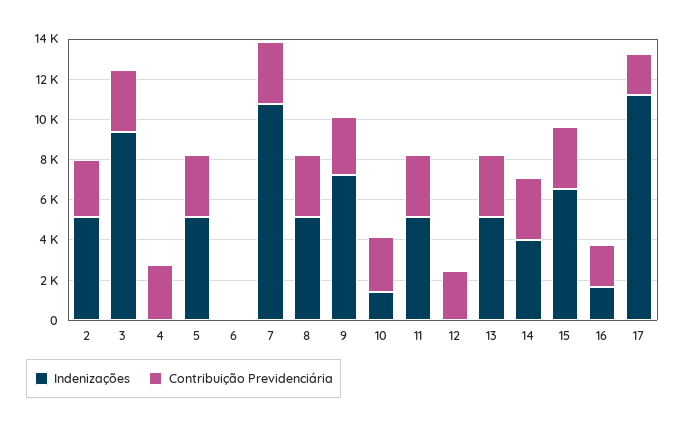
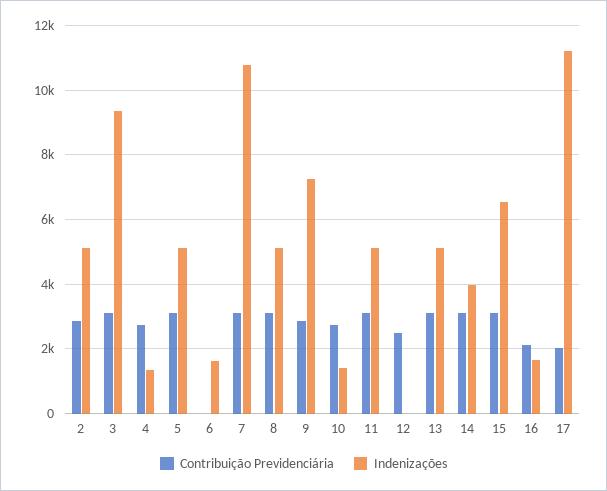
Indenizações, 4: 0 -> 1400
Indenizações, 6: 0 -> 1600

